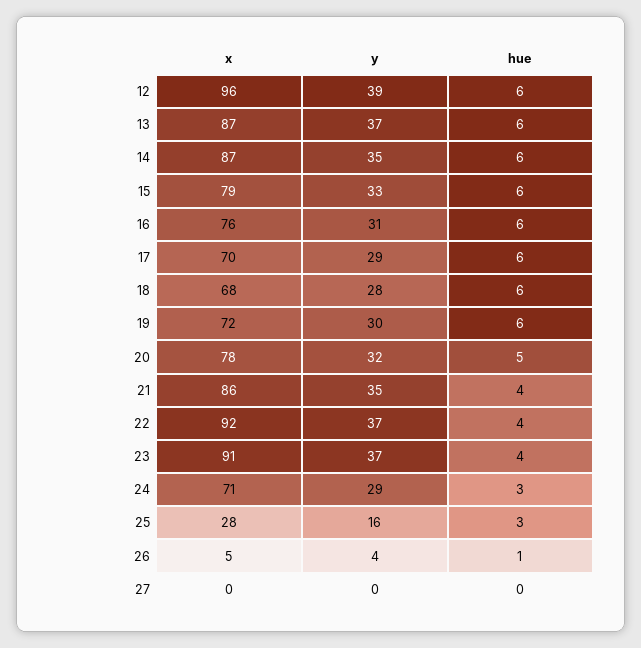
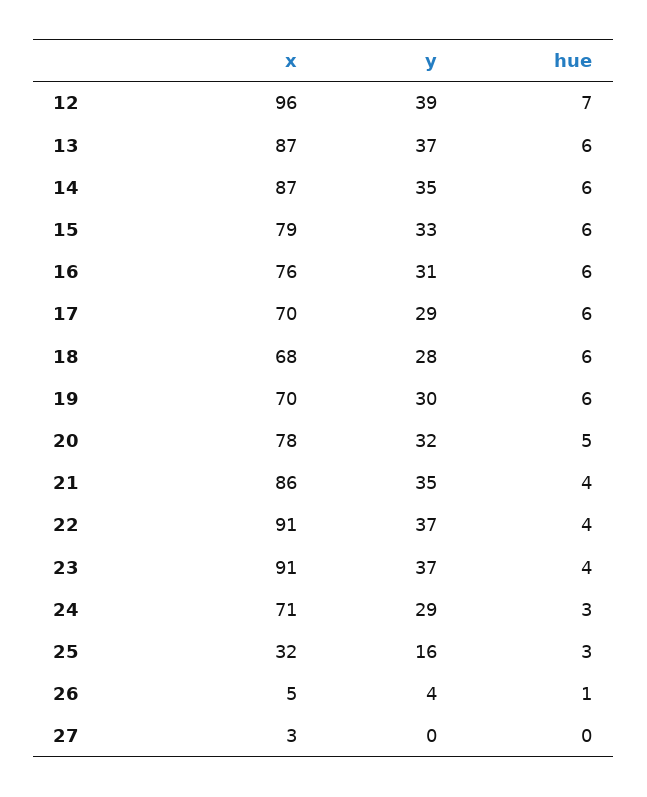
hue, 12: 6 -> 7
x, 19: 72 -> 70
x, 22: 92 -> 91
x, 25: 28 -> 32
x, 27: 0 -> 3

